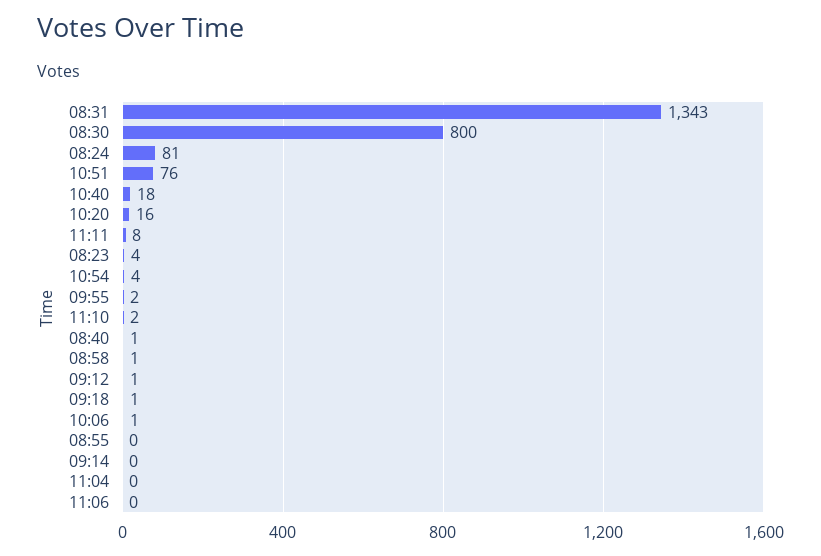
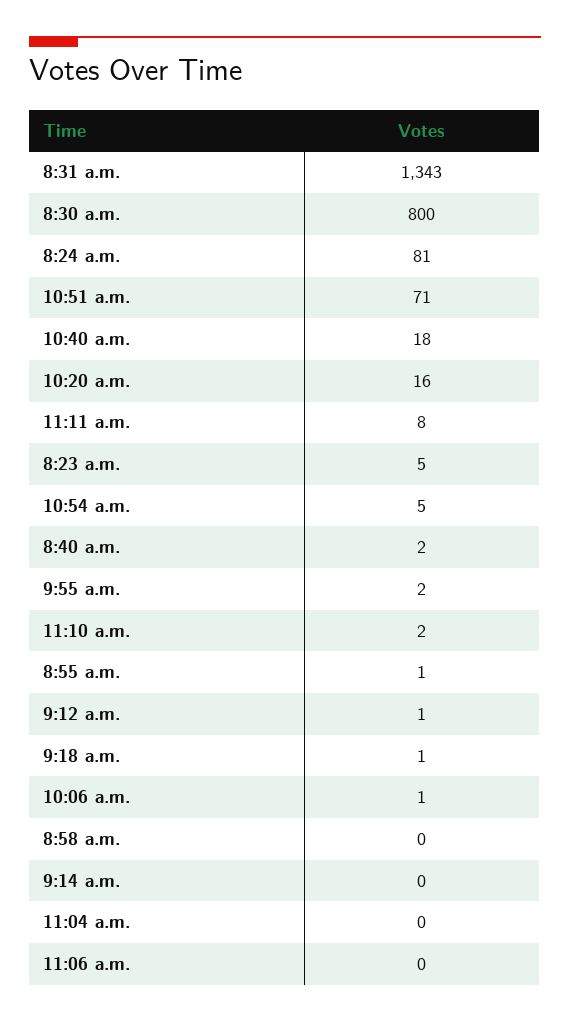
10:51: 76 -> 71
08:23: 4 -> 5
10:54: 4 -> 5
08:40: 1 -> 2
08:58: 1 -> 0
08:55: 0 -> 1

